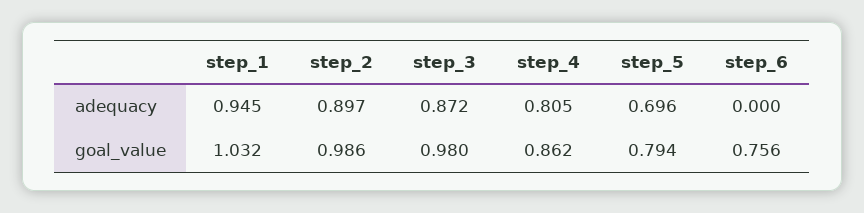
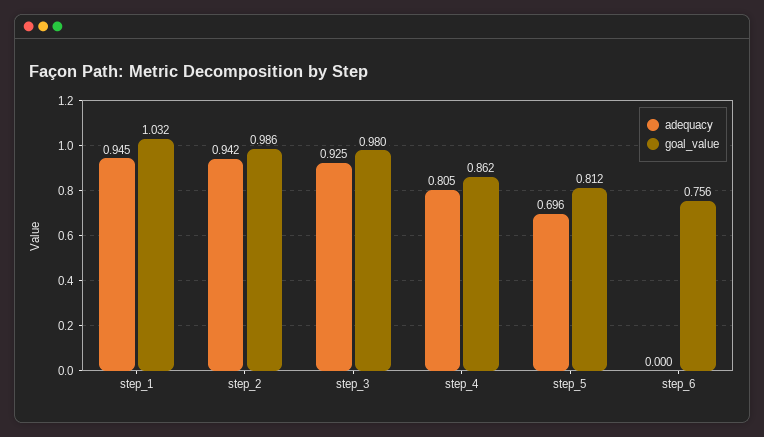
adequacy, step_2: 0.897 -> 0.942
adequacy, step_3: 0.872 -> 0.925
goal_value, step_5: 0.794 -> 0.812

